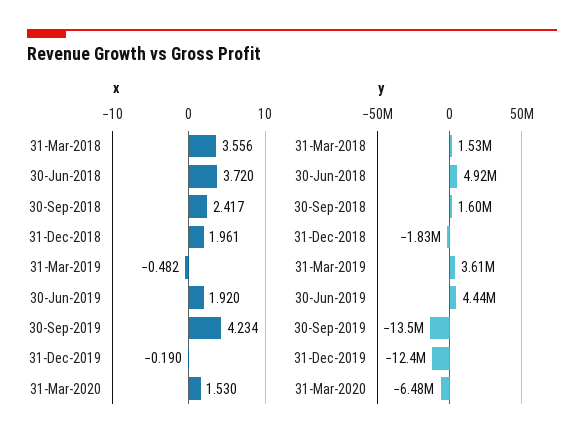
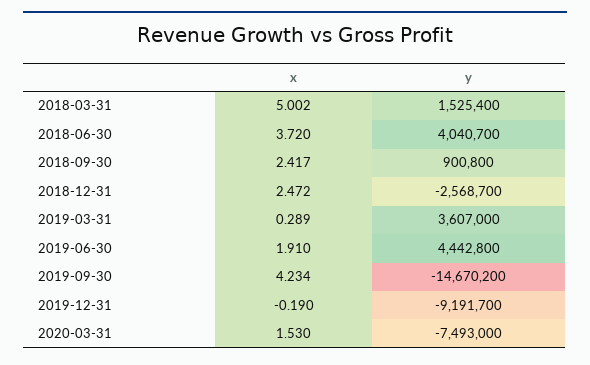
x, 31-Mar-2018: 3.556 -> 5.002
x, 31-Dec-2018: 1.961 -> 2.472
x, 31-Mar-2019: -0.482 -> 0.289
x, 30-Jun-2019: 1.92 -> 1.91
y, 30-Jun-2018: 4920000 -> 4040700
y, 30-Sep-2018: 1600000 -> 900800
y, 31-Dec-2018: -1830000 -> -2568700
y, 30-Sep-2019: -13500000 -> -14670200
y, 31-Dec-2019: -12400000 -> -9191700
y, 31-Mar-2020: -6480000 -> -7493000

